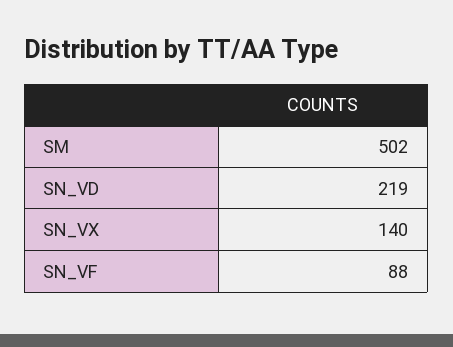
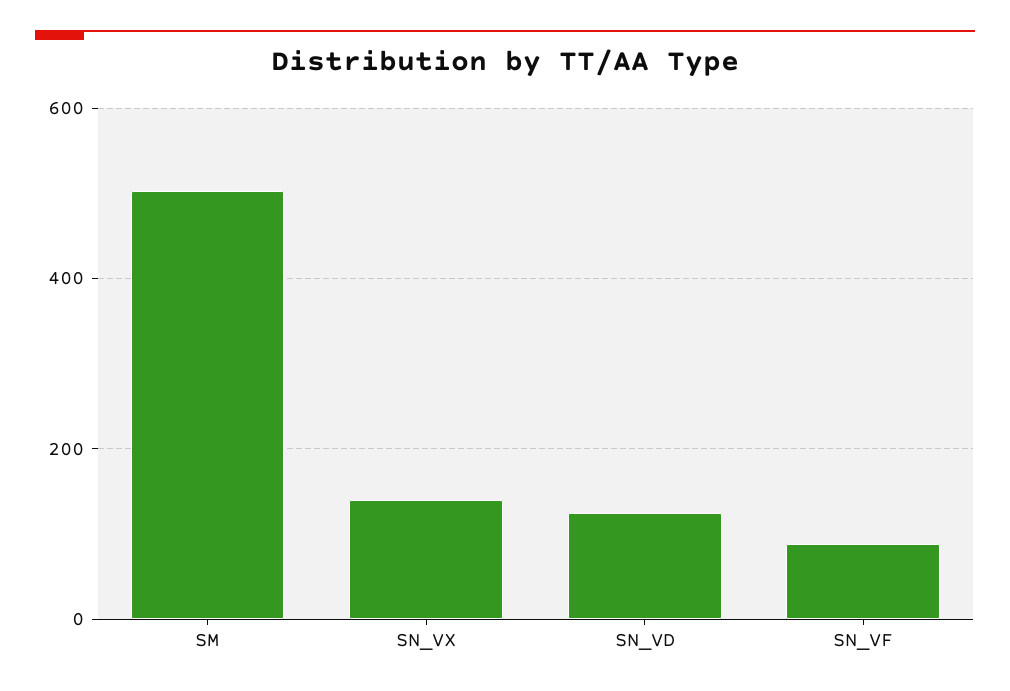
SN_VD: 219 -> 120

